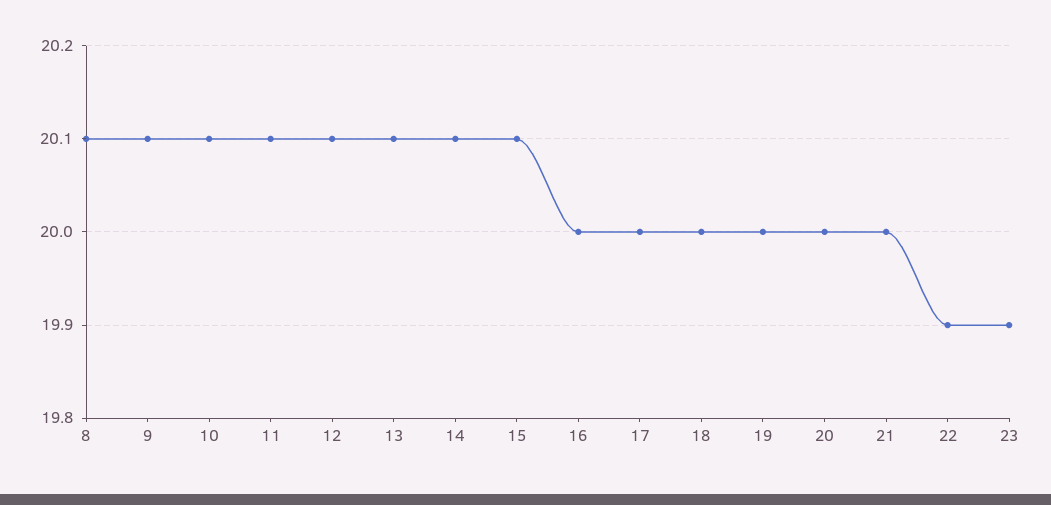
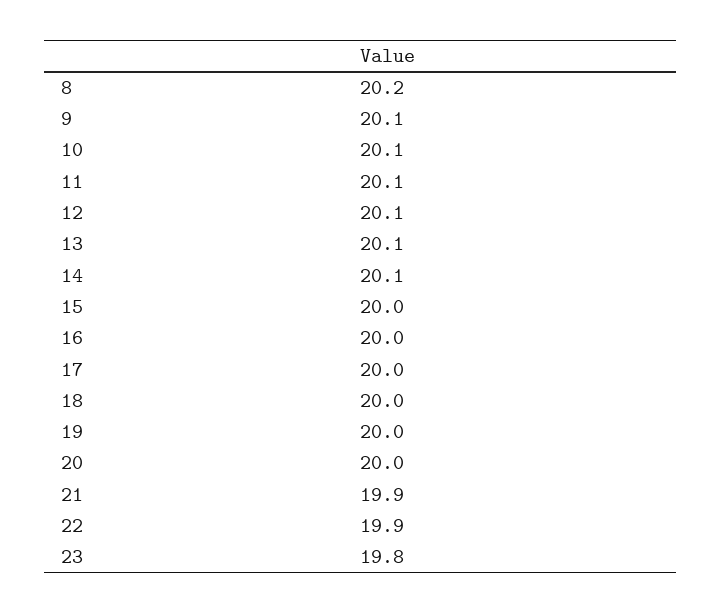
8: 20.1 -> 20.2
15: 20.1 -> 20
21: 20 -> 19.9
23: 19.9 -> 19.8

